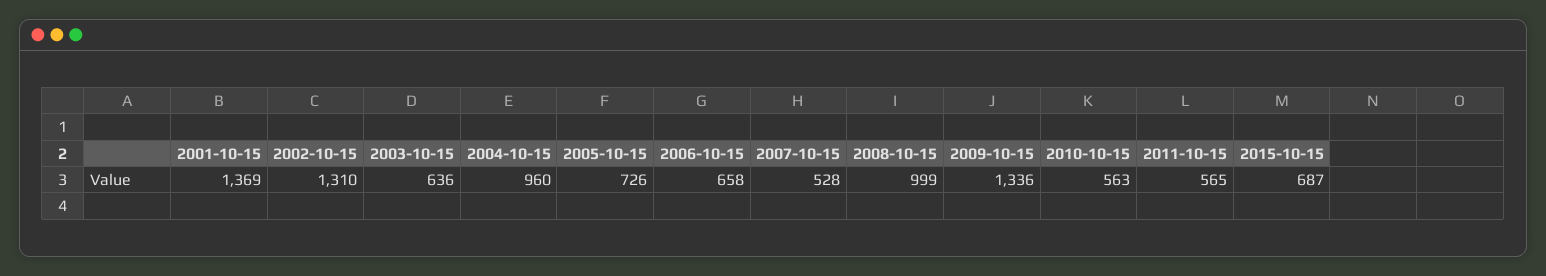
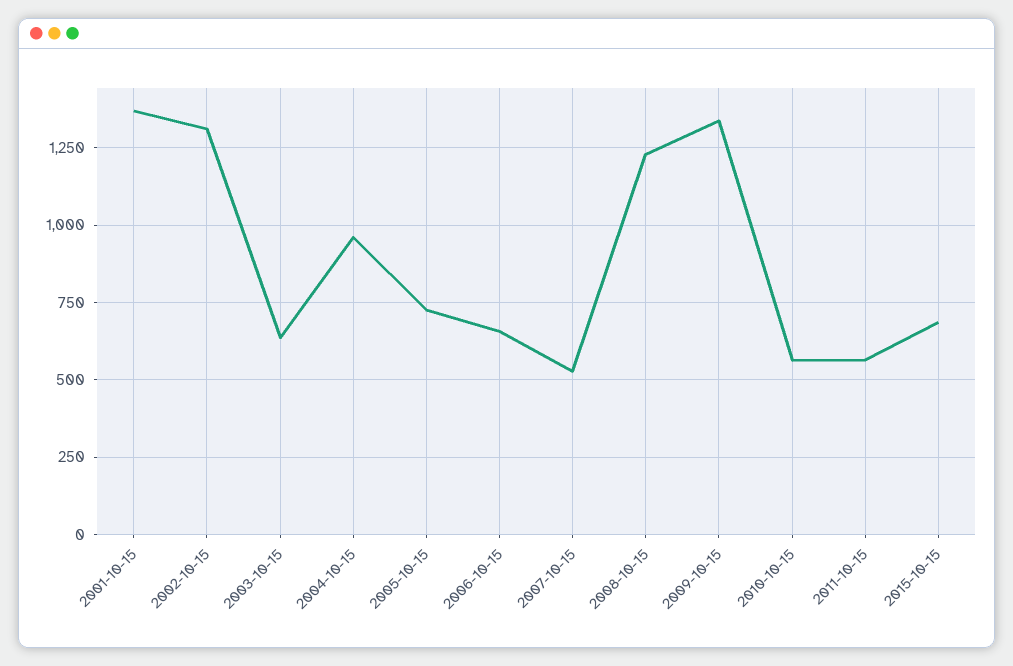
2008-10-15: 999 -> 1225

